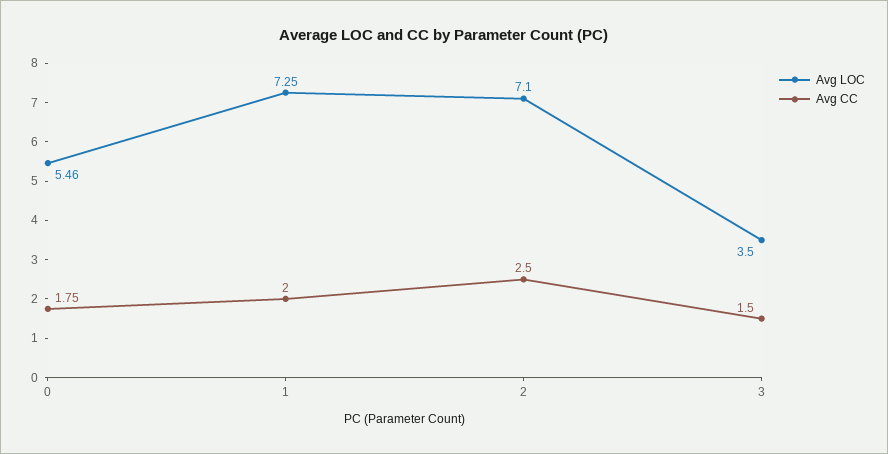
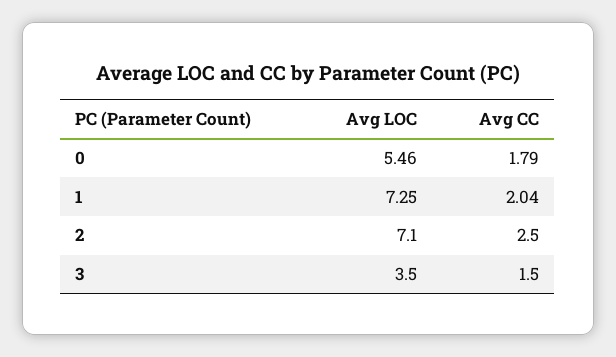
Avg CC, 0: 1.75 -> 1.79
Avg CC, 1: 2 -> 2.04

